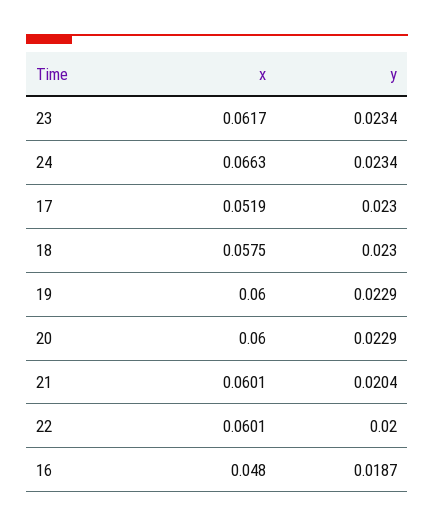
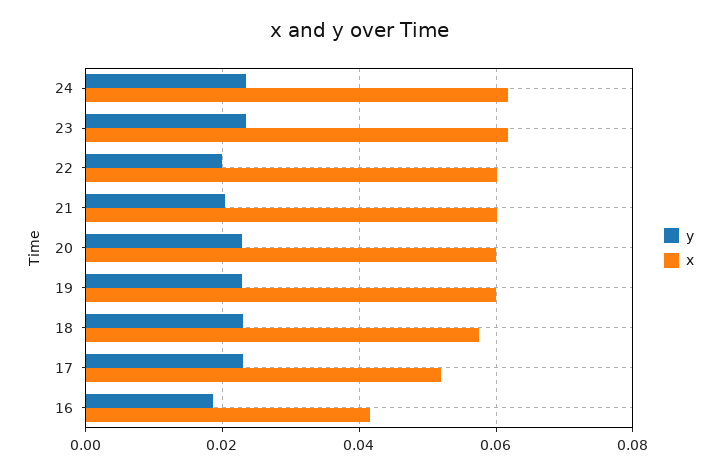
x, 24: 0.0663 -> 0.062
x, 16: 0.048 -> 0.042

